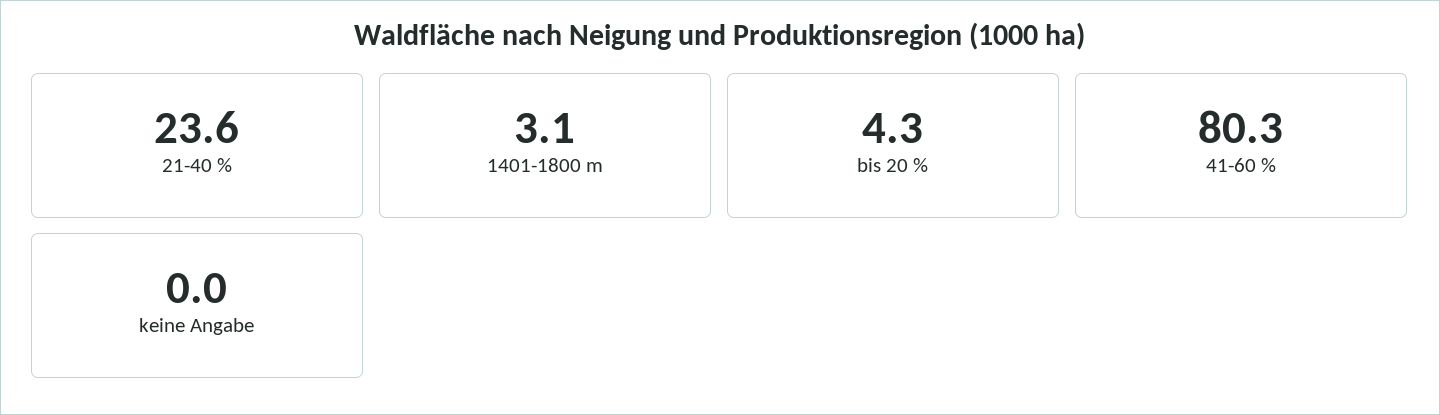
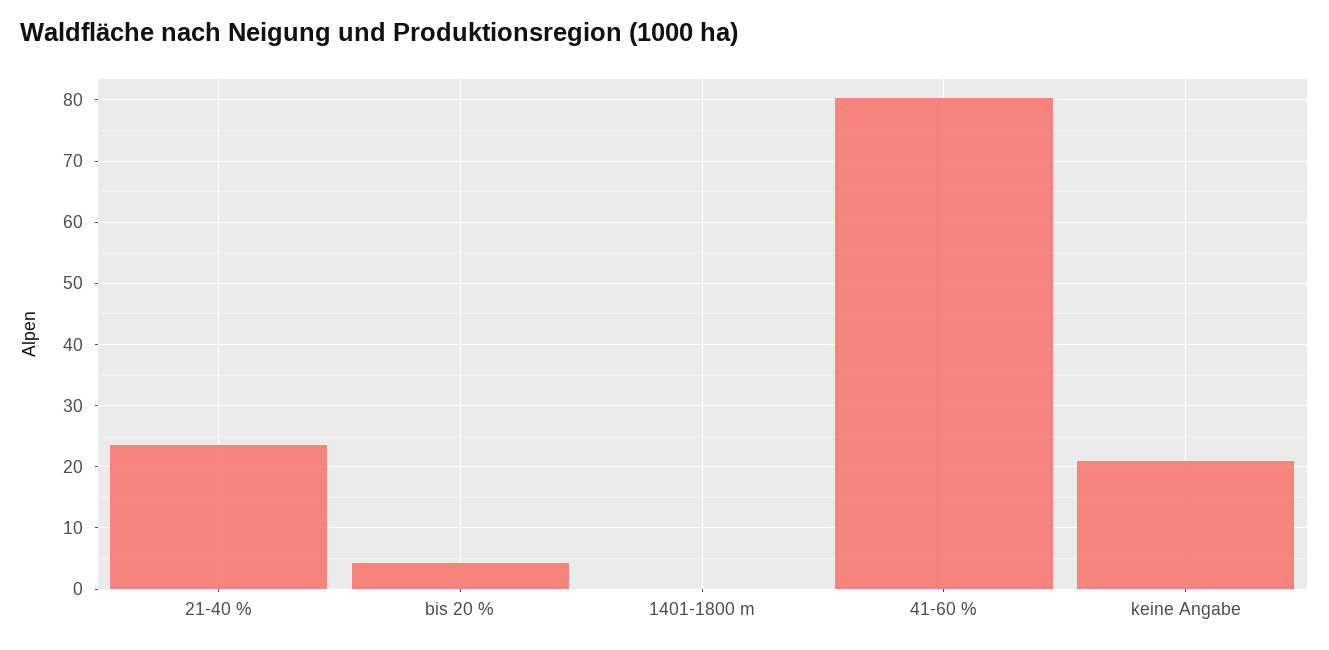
1401-1800 m: 3.1 -> 0
keine Angabe: 0 -> 21

